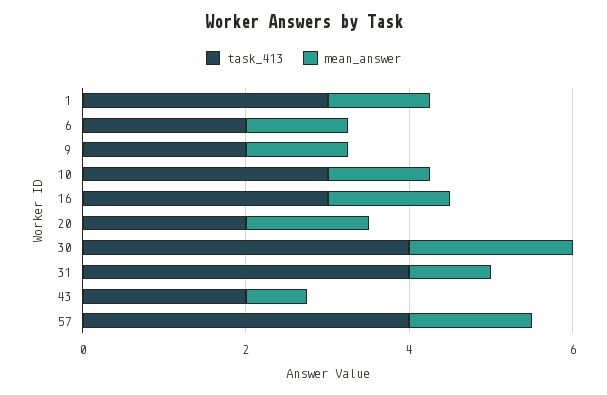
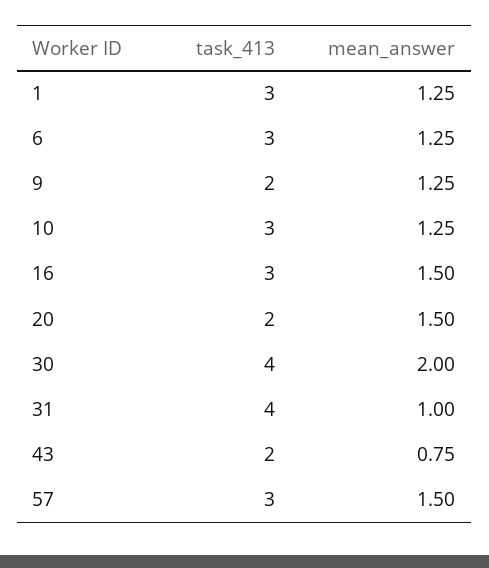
task_413, 6: 2 -> 3
task_413, 57: 4 -> 3

